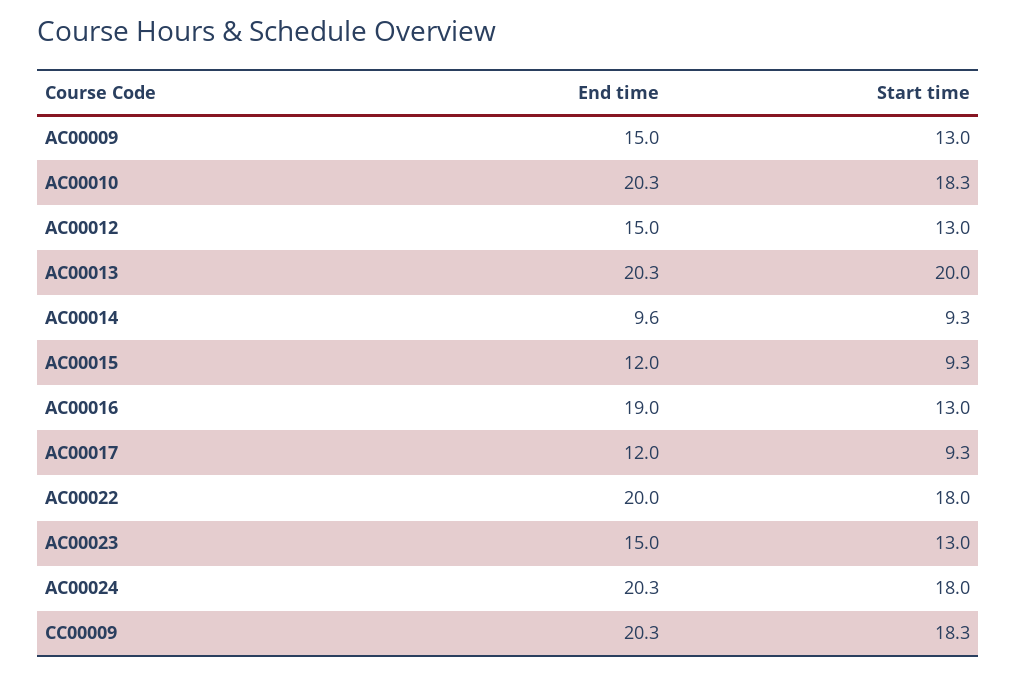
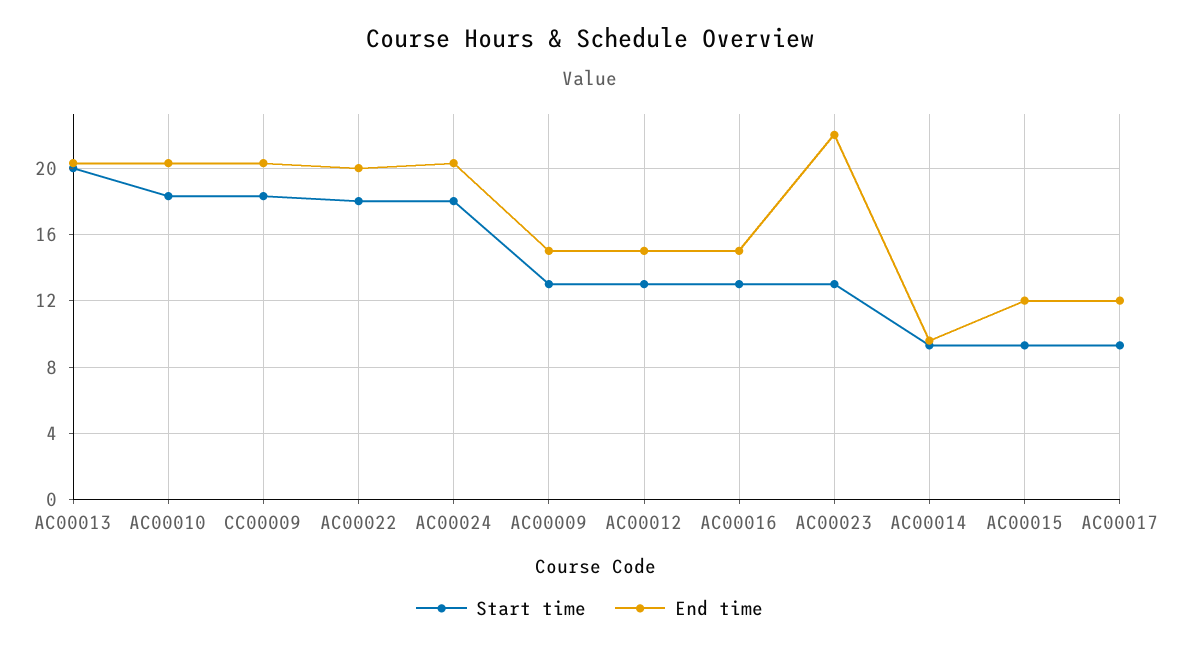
End time, AC00016: 19 -> 15
End time, AC00023: 15 -> 22

